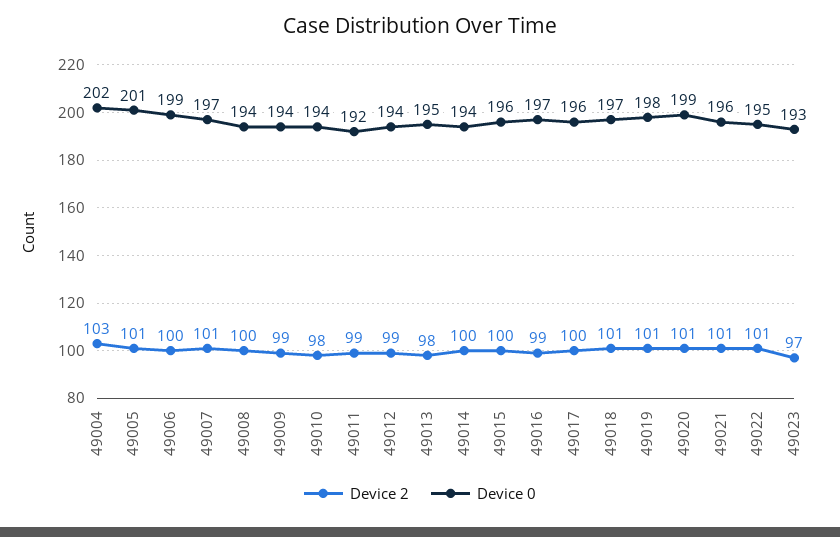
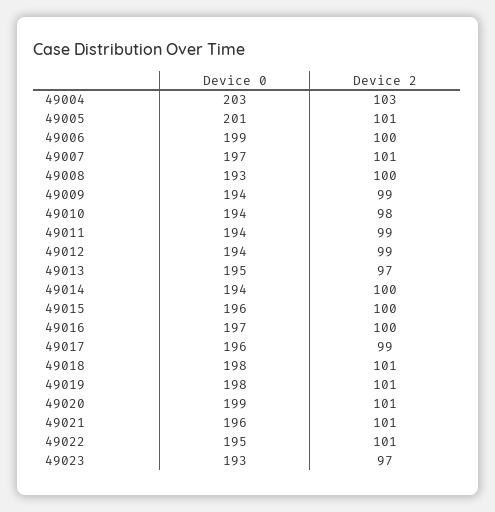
Device 0, 49004: 202 -> 203
Device 0, 49008: 194 -> 193
Device 0, 49011: 192 -> 194
Device 2, 49013: 98 -> 97
Device 2, 49016: 99 -> 100
Device 2, 49017: 100 -> 99
Device 0, 49018: 197 -> 198

